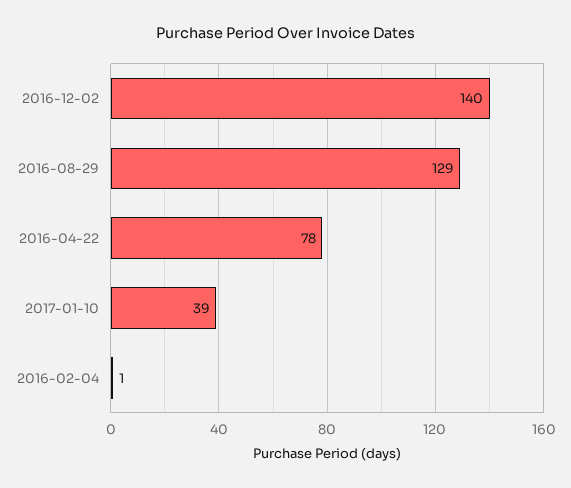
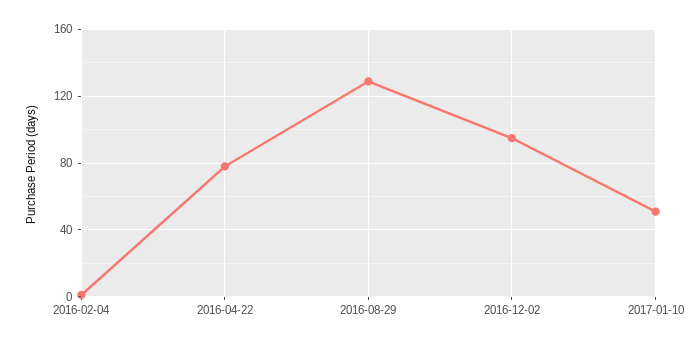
2016-12-02: 140 -> 95
2017-01-10: 39 -> 50

